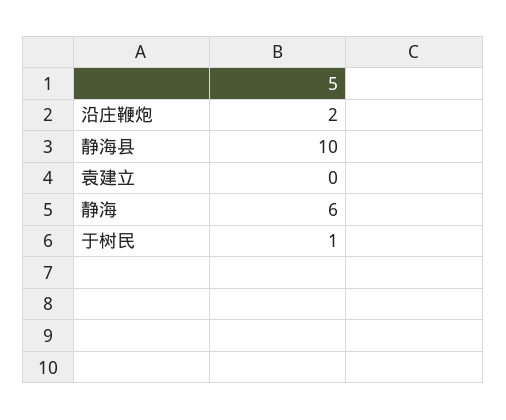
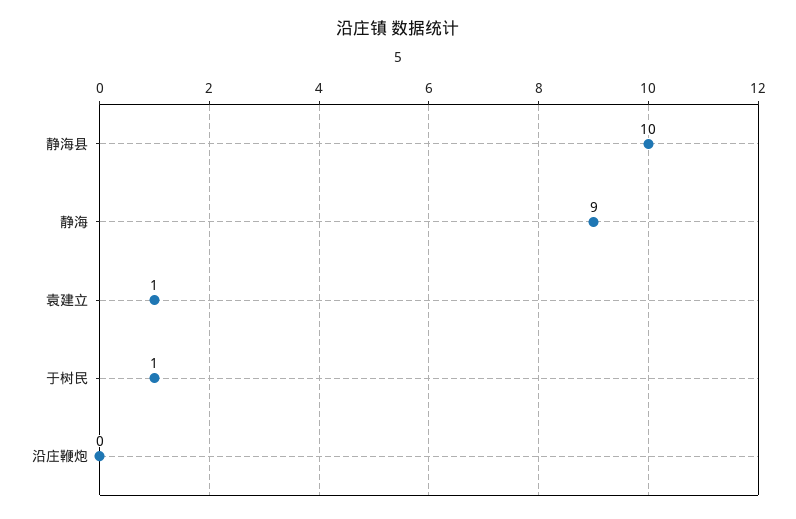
沿庄鞭炮: 2 -> 0
袁建立: 0 -> 1
静海: 6 -> 9

